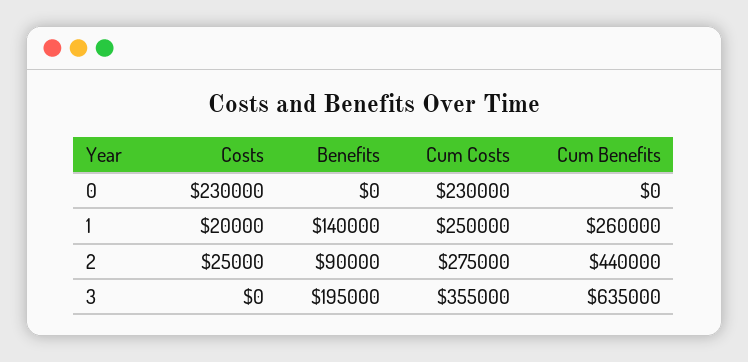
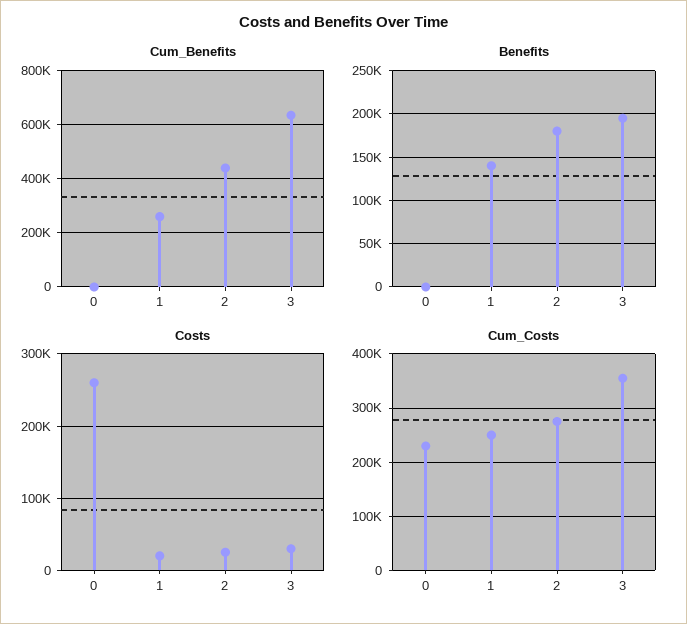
Costs, 0: 230000 -> 260000
Benefits, 2: 90000 -> 180000
Costs, 3: 0 -> 30000

